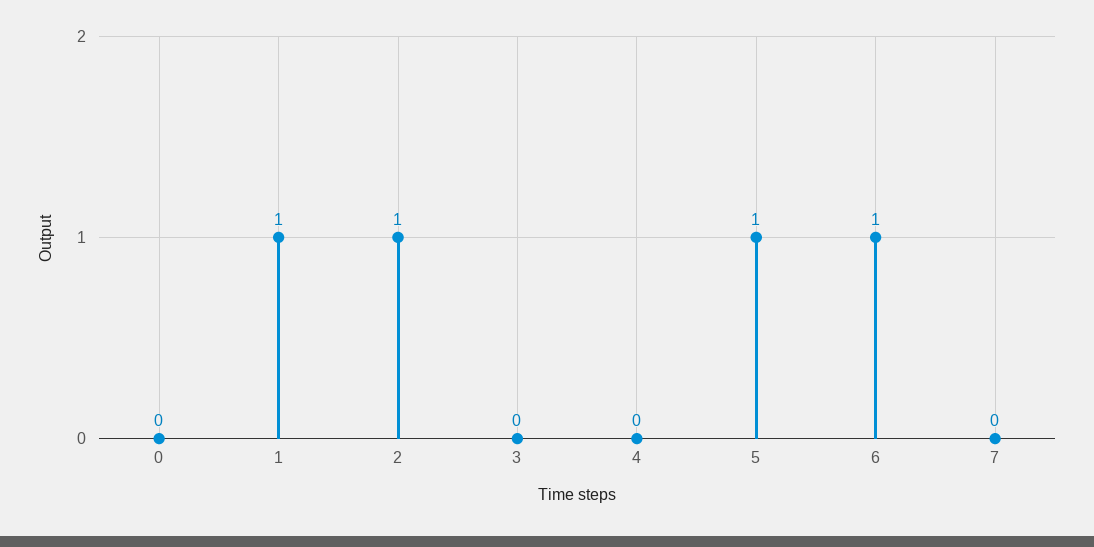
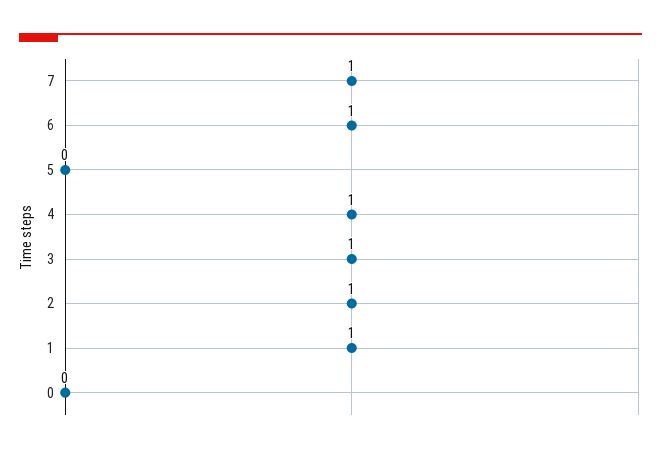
3: 0 -> 1
4: 0 -> 1
5: 1 -> 0
7: 0 -> 1

